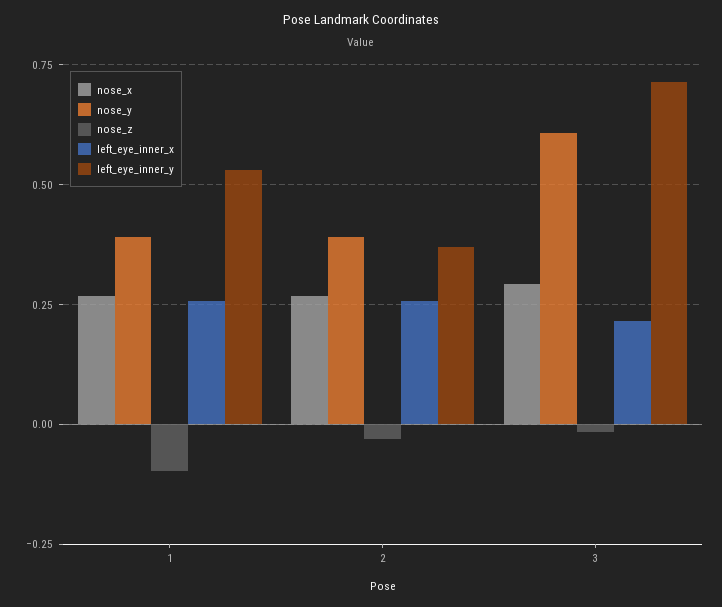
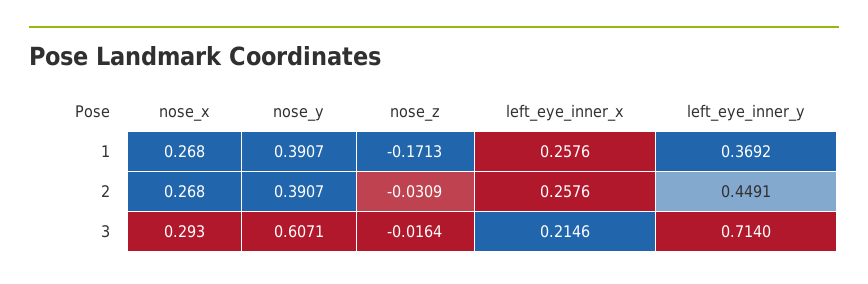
nose_z, 1: -0.1 -> -0.1713
left_eye_inner_y, 1: 0.525 -> 0.3692
left_eye_inner_y, 2: 0.375 -> 0.4491

